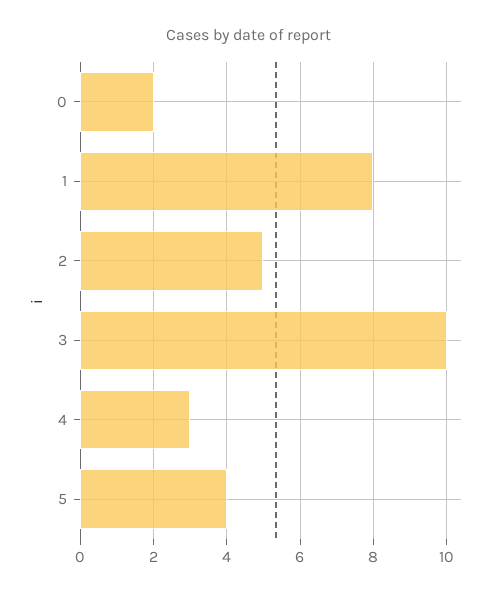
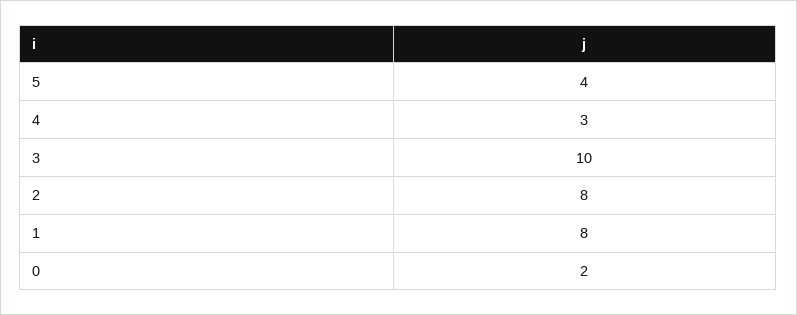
2: 5 -> 8

